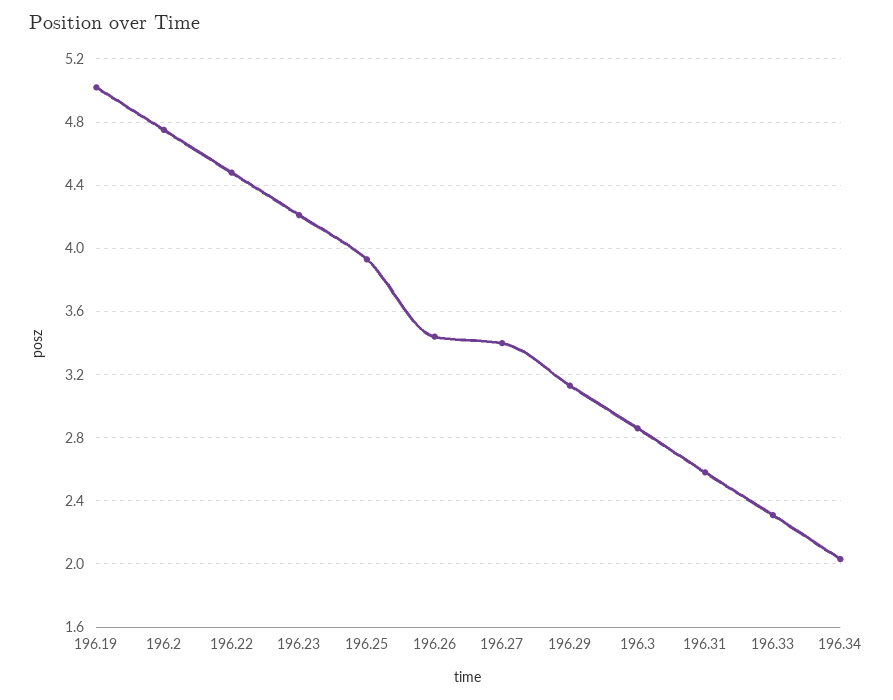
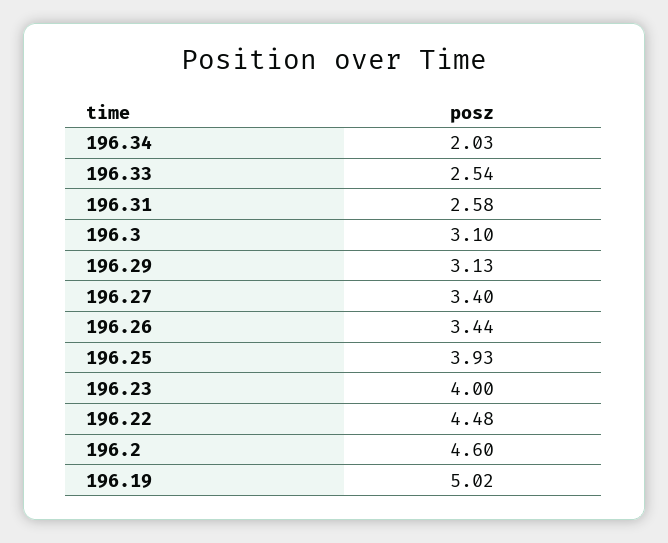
196.2: 4.75 -> 4.6
196.23: 4.2 -> 4
196.3: 2.85 -> 3.1
196.33: 2.3 -> 2.54

